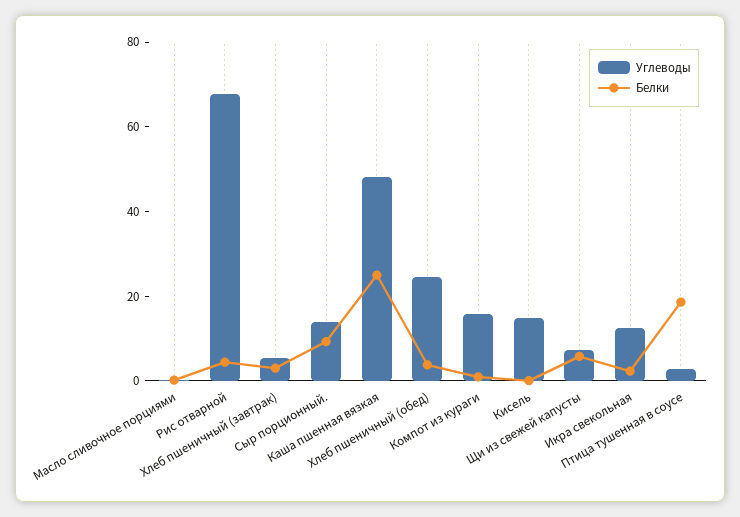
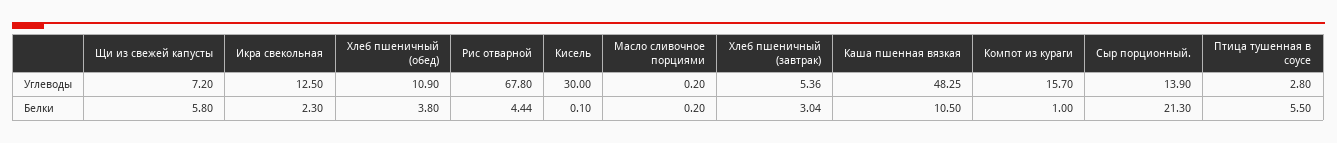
Белки, Сыр порционный.: 10 -> 21.3
Белки, Каша пшенная вязкая: 25 -> 10.5
Углеводы, Хлеб пшеничный (обед): 25 -> 10.9
Углеводы, Кисель: 15 -> 30
Белки, Птица тушенная в соусе: 20 -> 5.5

